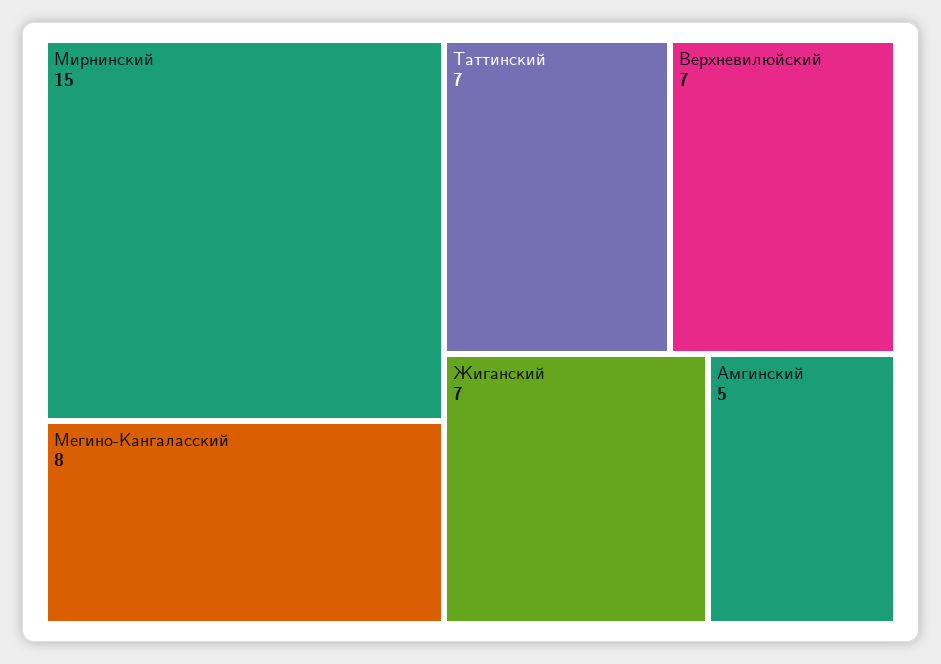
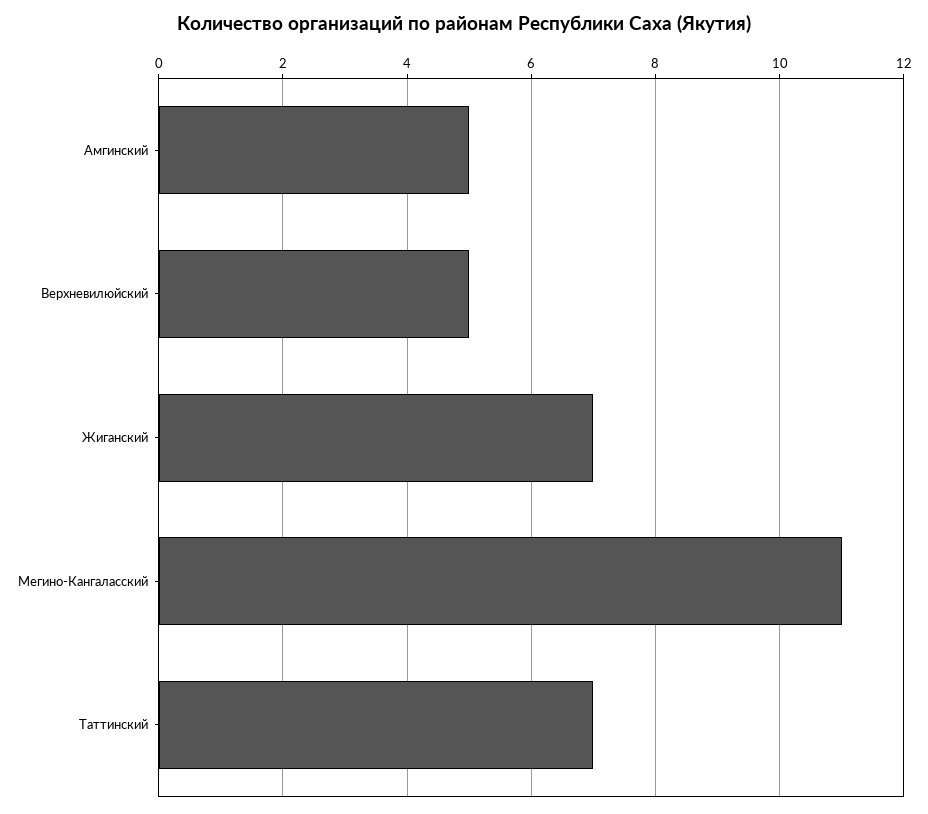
Мирнинский: 15 -> none
Мегино-Кангаласский: 8 -> 11
Верхневилюйский: 7 -> 5

